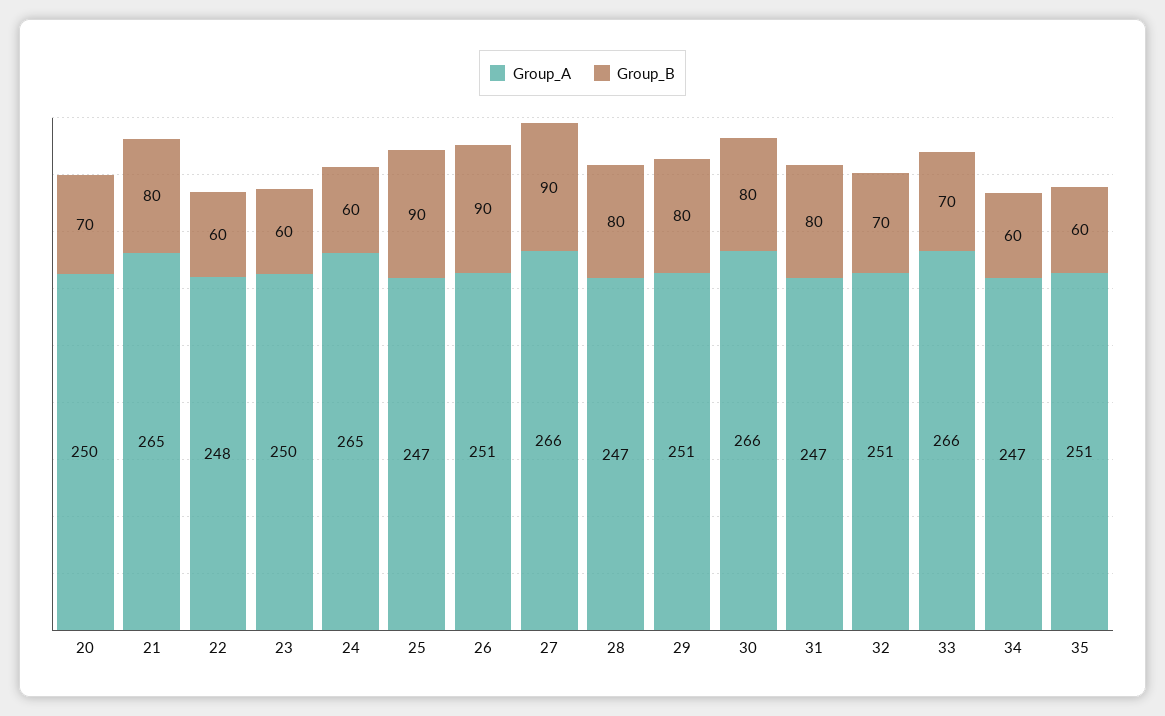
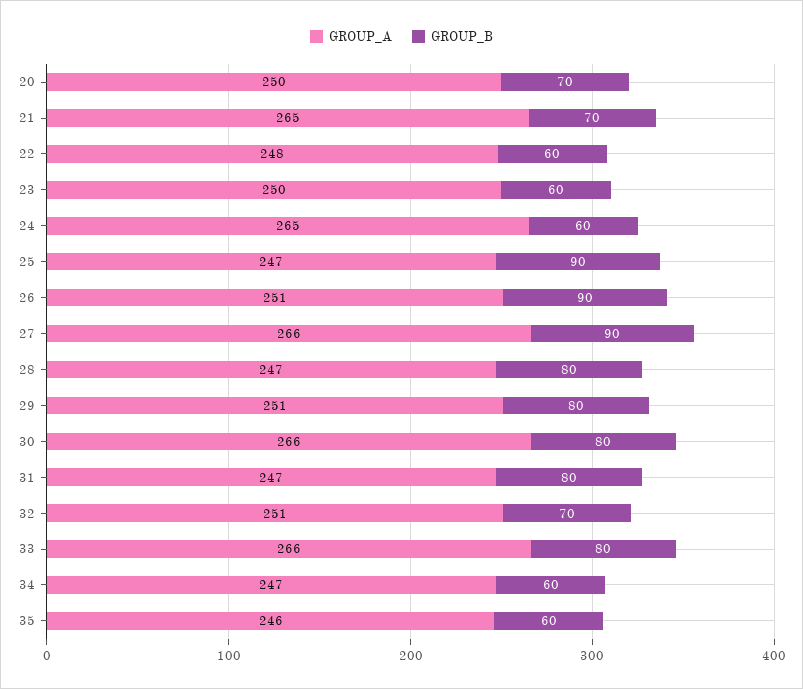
Group_B, 21: 80 -> 70
Group_B, 33: 70 -> 80
Group_A, 35: 251 -> 246

